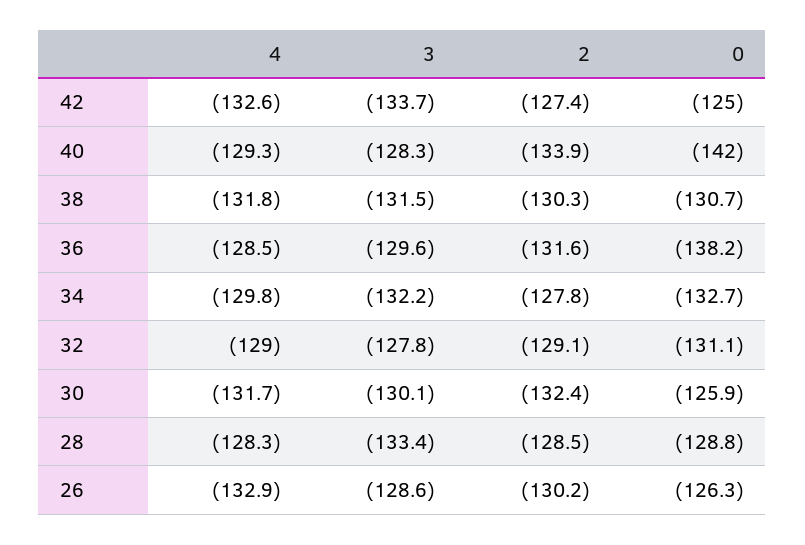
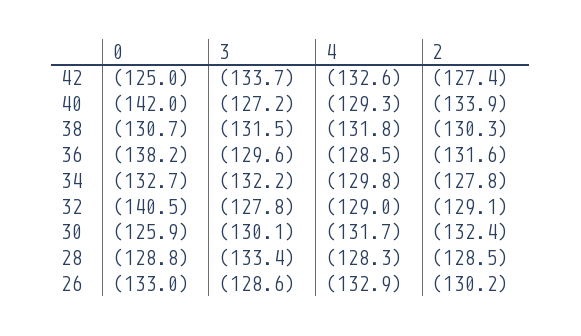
3, 40: -128.3 -> -127.2
0, 32: -131.1 -> -140.5
0, 26: -126.3 -> -133

